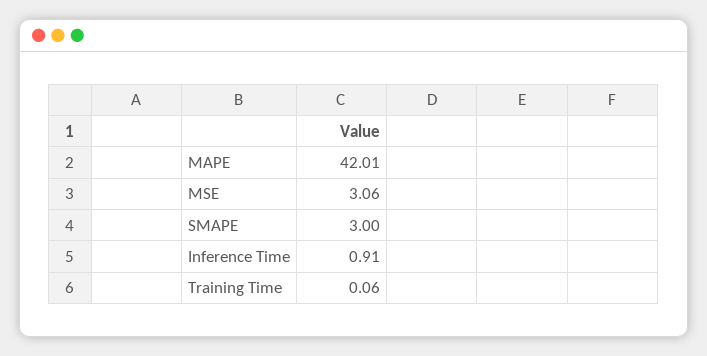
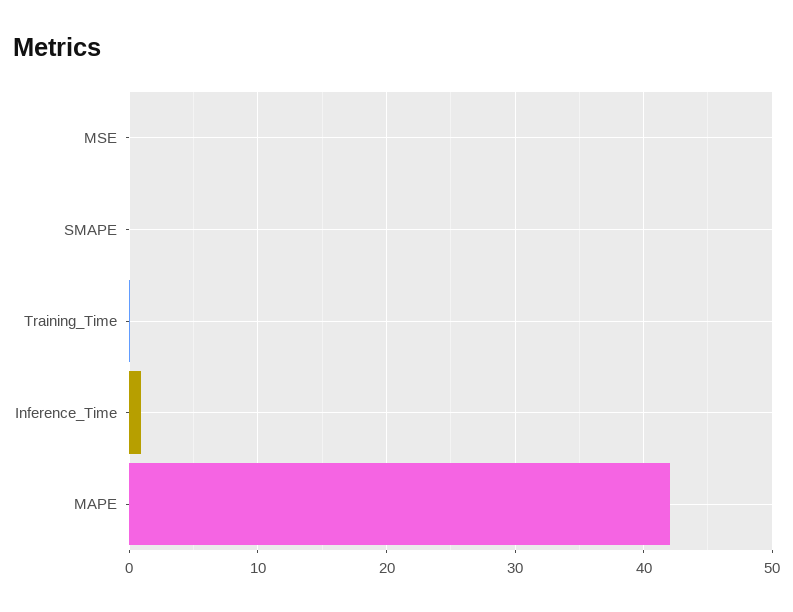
MSE: 3.06 -> 0
SMAPE: 3 -> 0

